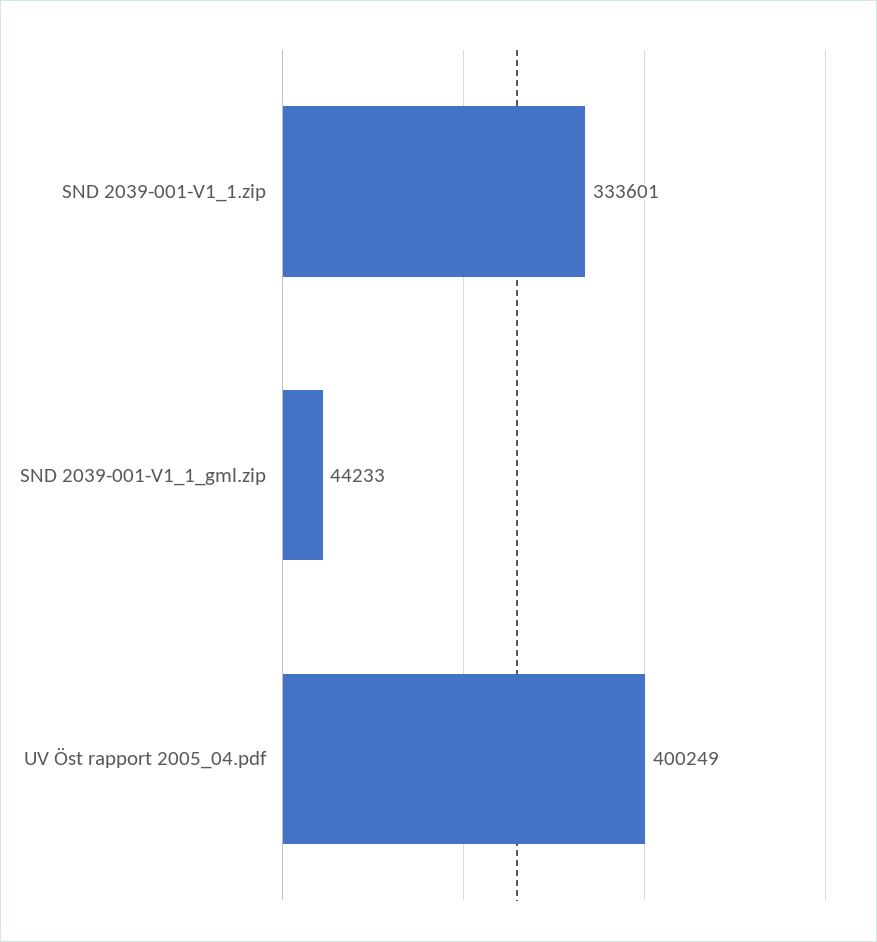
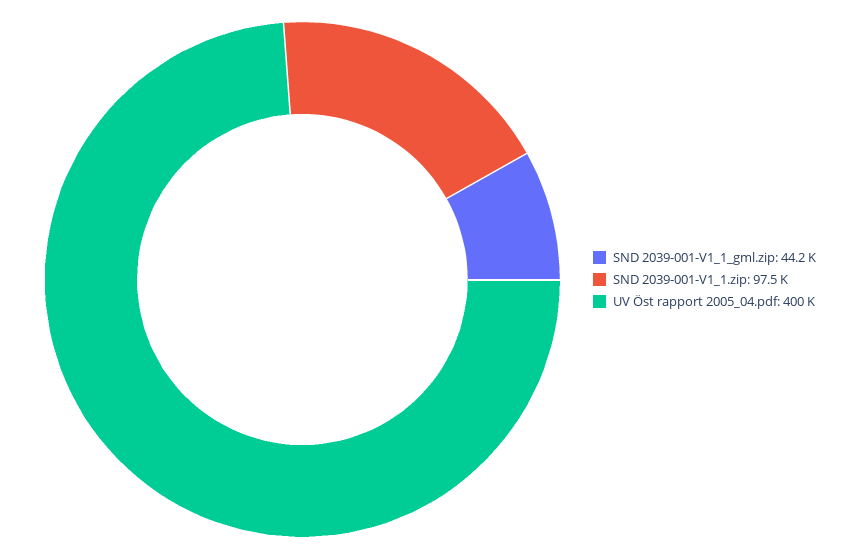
SND 2039-001-V1_1.zip: 333601 -> 97500

